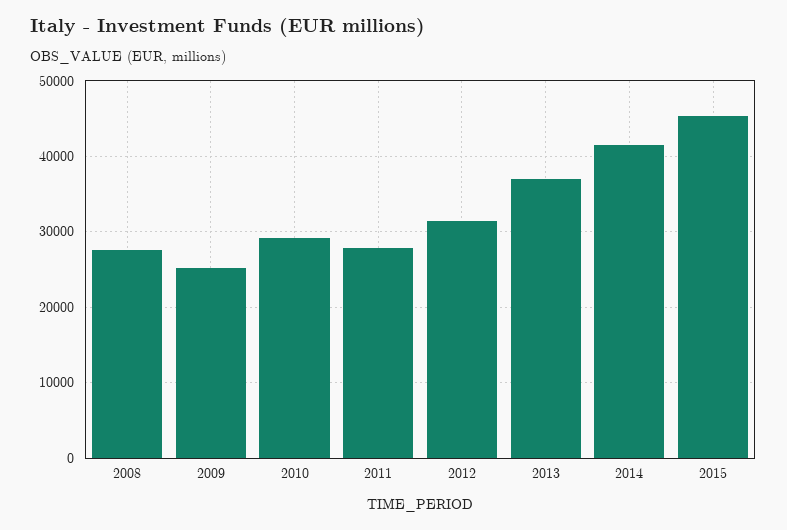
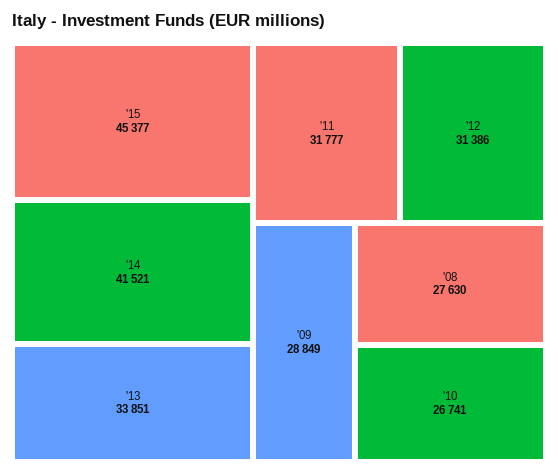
2009: 25000 -> 28849
2010: 29000 -> 26741
2011: 28000 -> 31777
2013: 37000 -> 33851

